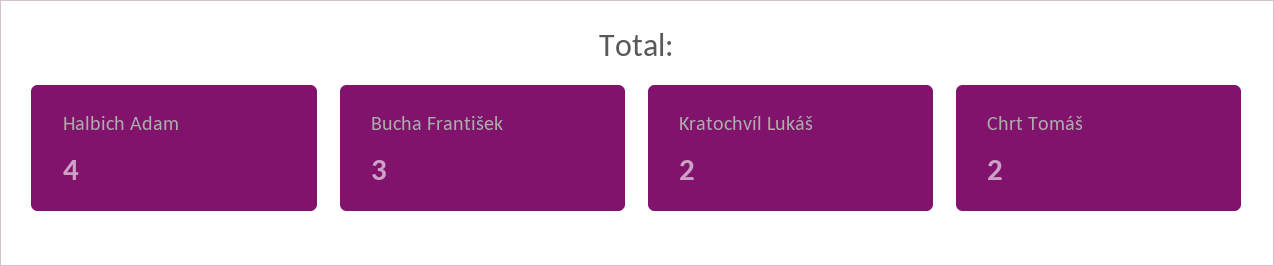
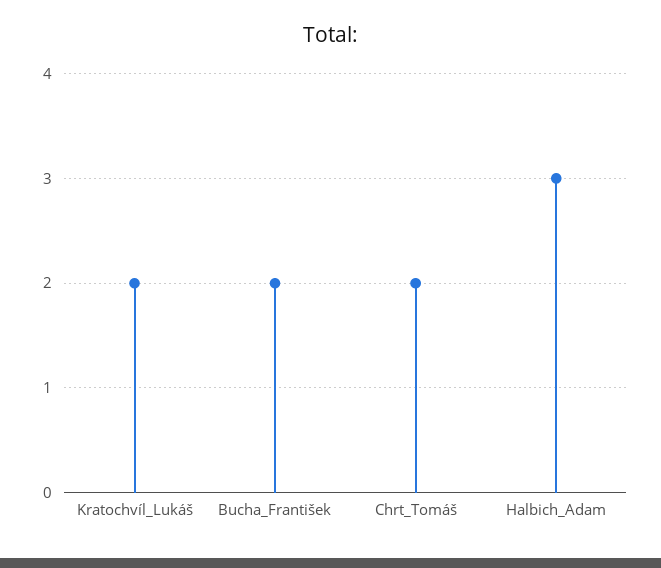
Halbich Adam: 4 -> 3
Bucha František: 3 -> 2

